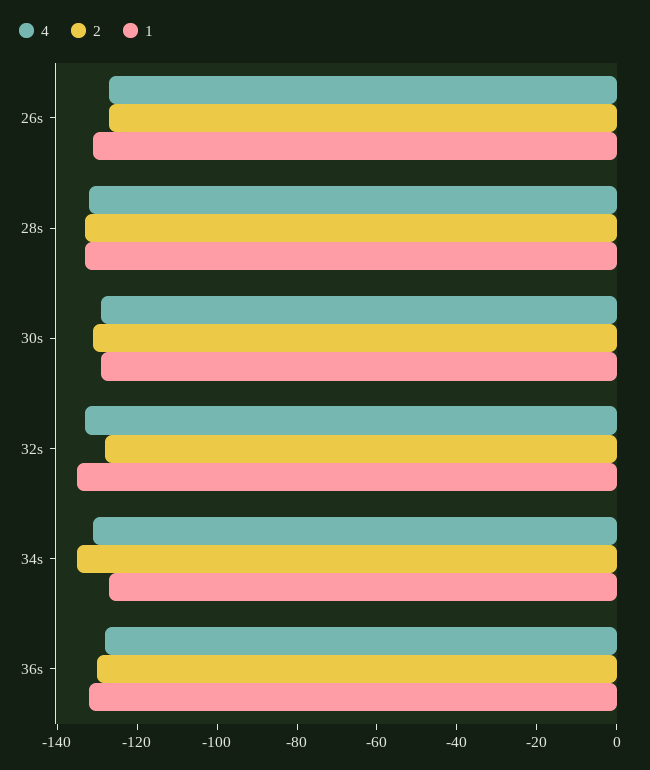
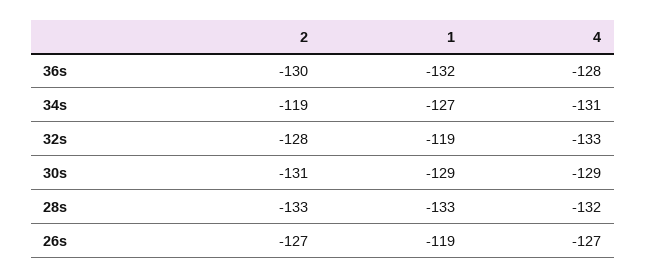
1, 26s: -130 -> -119
1, 32s: -135 -> -119
2, 34s: -135 -> -119

